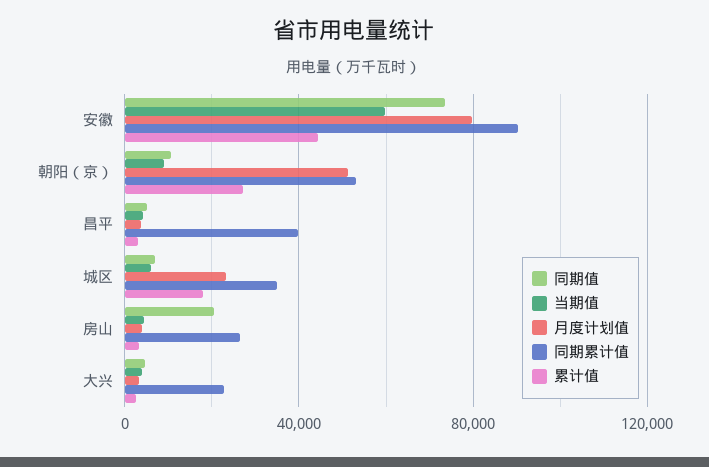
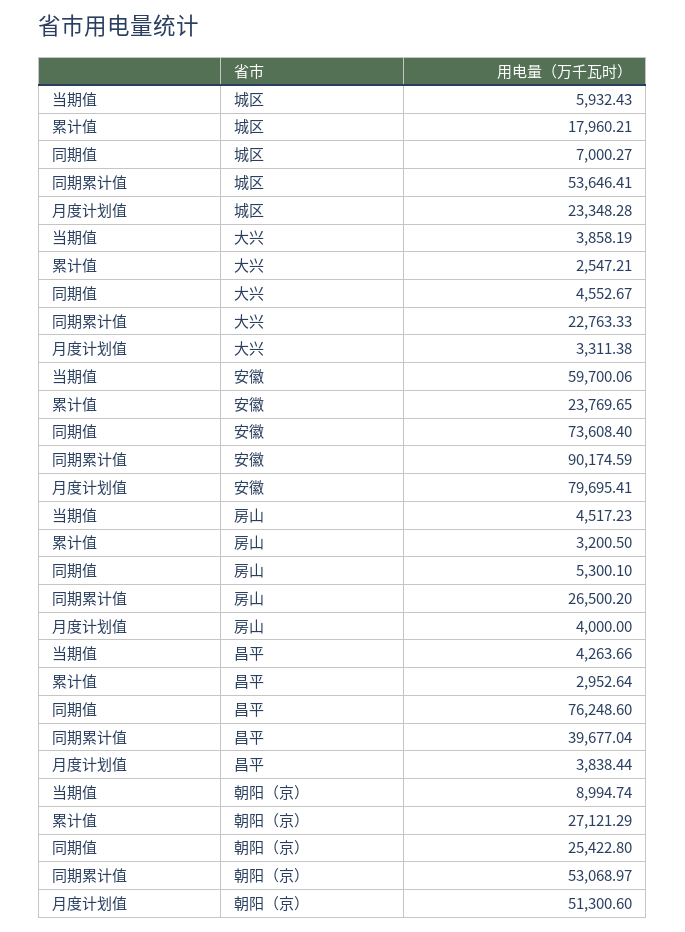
累计值, 安徽: 45000 -> 23769.65
同期值, 朝阳（京）: 10000 -> 25422.8
同期值, 昌平: 5000 -> 76248.6
同期累计值, 城区: 35000 -> 53646.41
同期值, 房山: 20000 -> 5300.1

